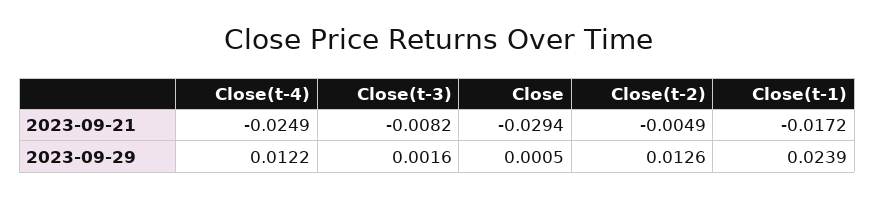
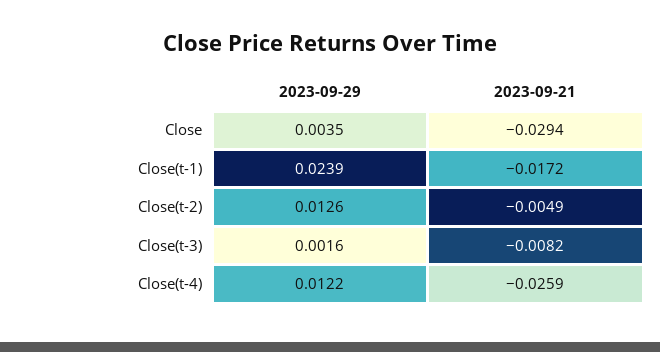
Close(t-4), 2023-09-21: -0.0249 -> -0.0259
Close, 2023-09-29: 0.0005 -> 0.0035

